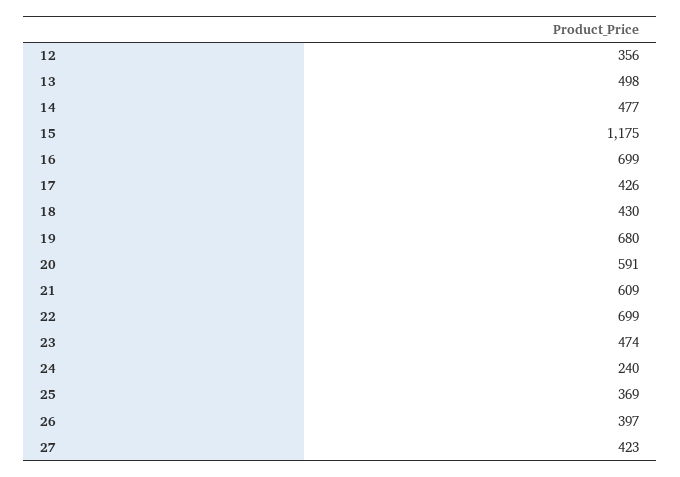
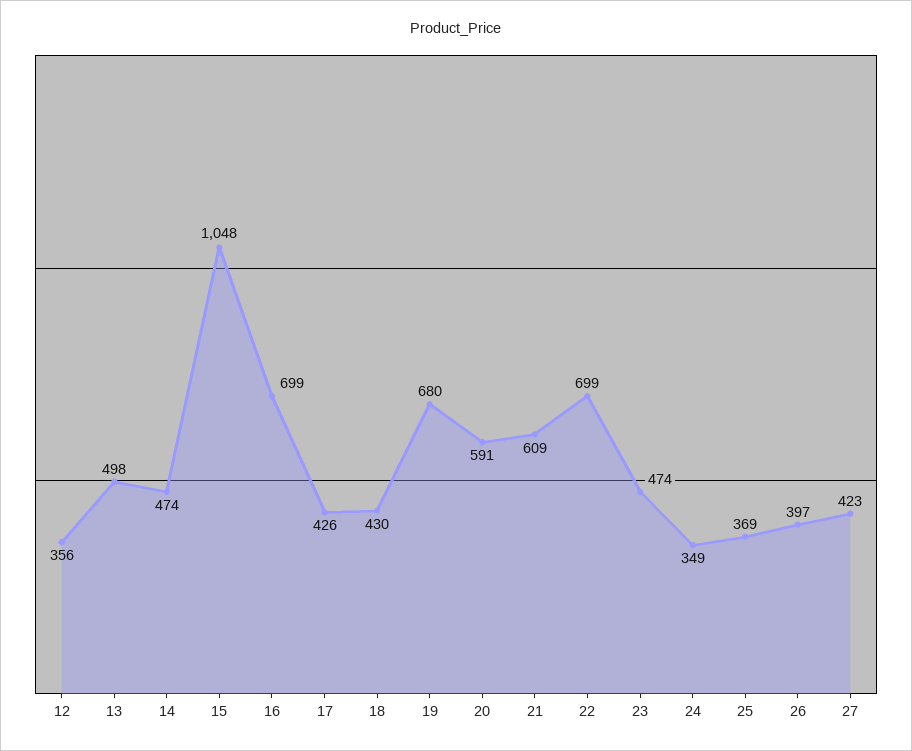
14: 477 -> 474
15: 1175 -> 1048
24: 240 -> 349

